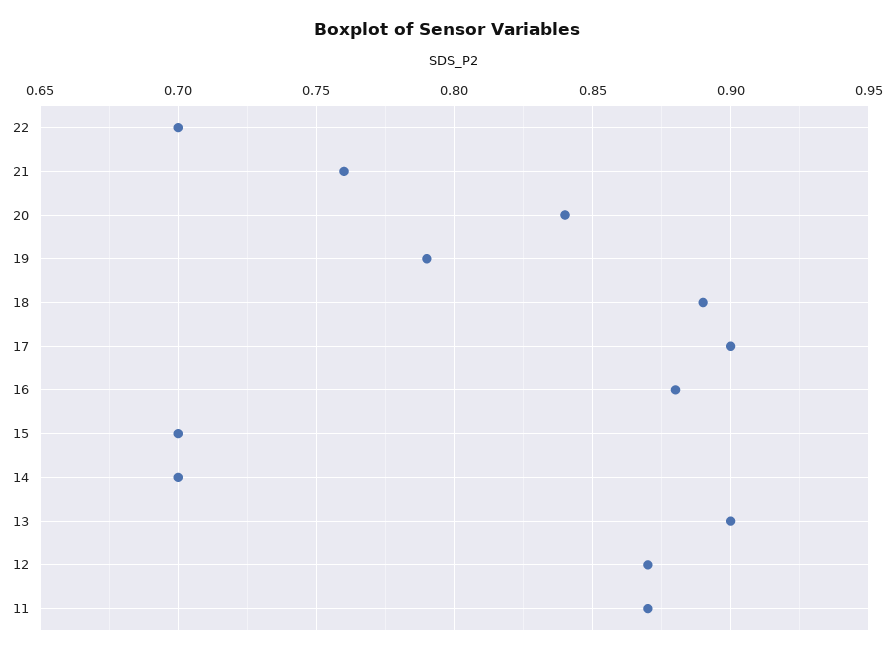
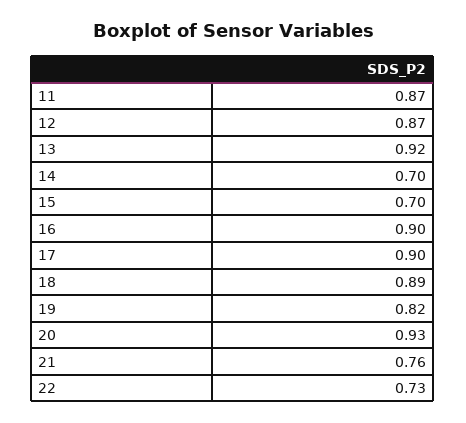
22: 0.7 -> 0.73
20: 0.84 -> 0.93
19: 0.79 -> 0.82
16: 0.88 -> 0.9
13: 0.9 -> 0.92

